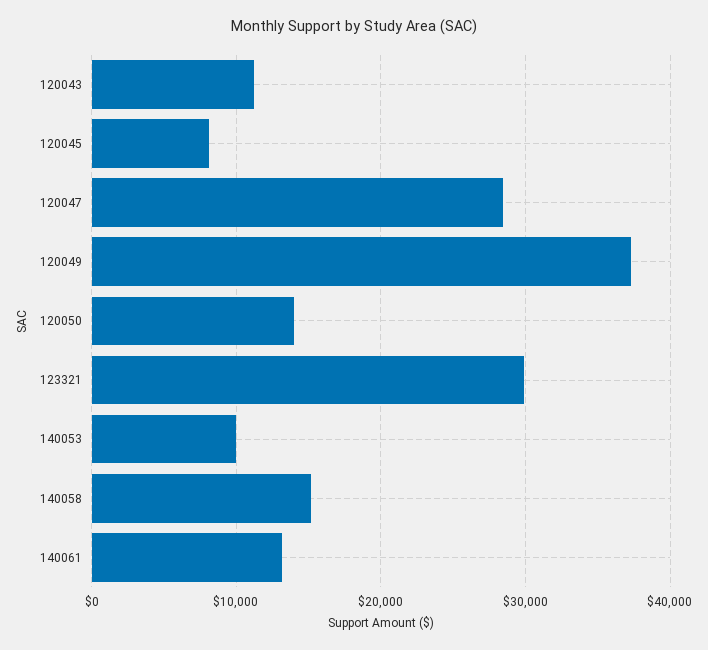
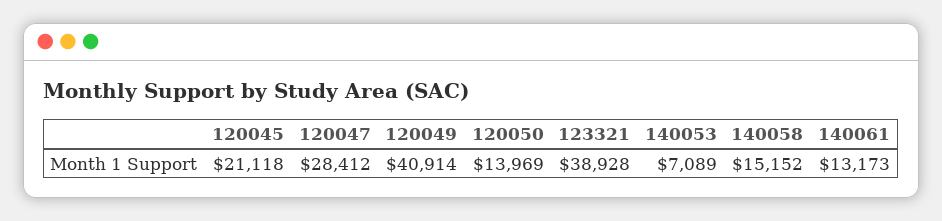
120043: 11000 -> none
120045: 8000 -> 21118
120049: 37000 -> 40914
123321: 30000 -> 38928
140053: 10000 -> 7089

